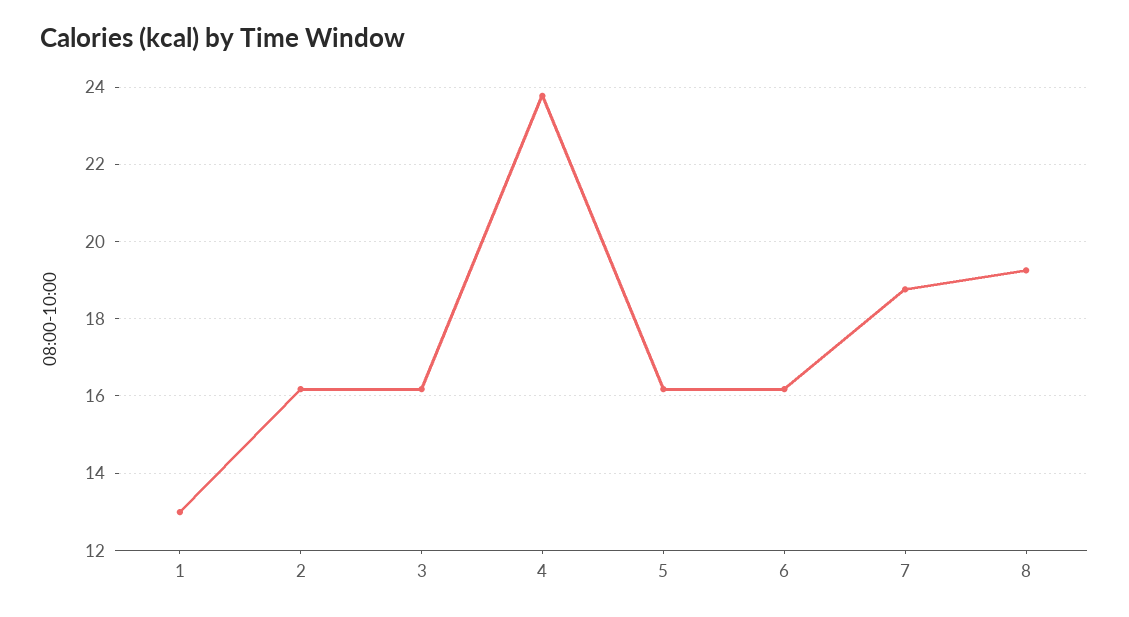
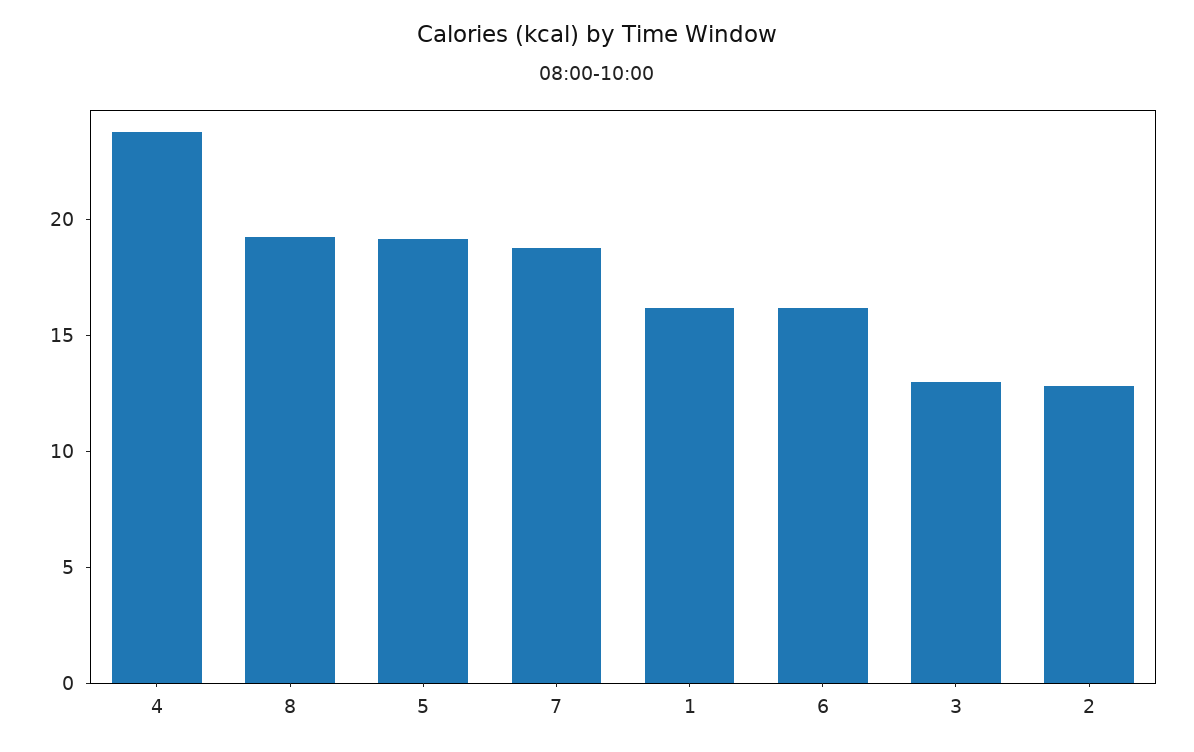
1: 13 -> 16
2: 16.2 -> 13
3: 16.2 -> 13
5: 16.2 -> 19

